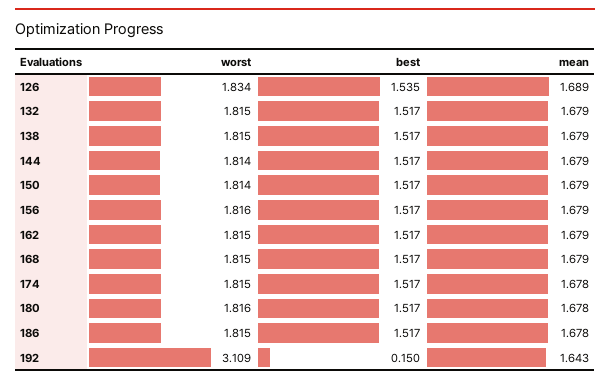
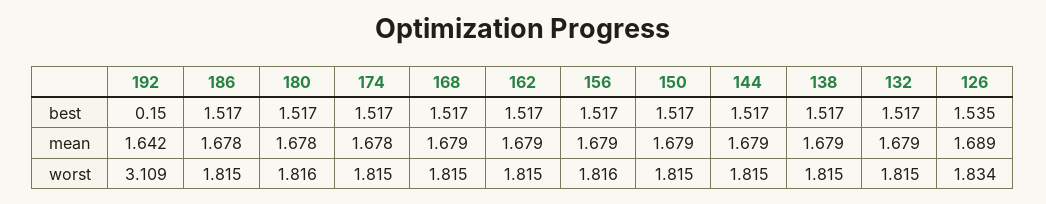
worst, 144: 1.814 -> 1.815
worst, 150: 1.814 -> 1.815
mean, 192: 1.643 -> 1.642

